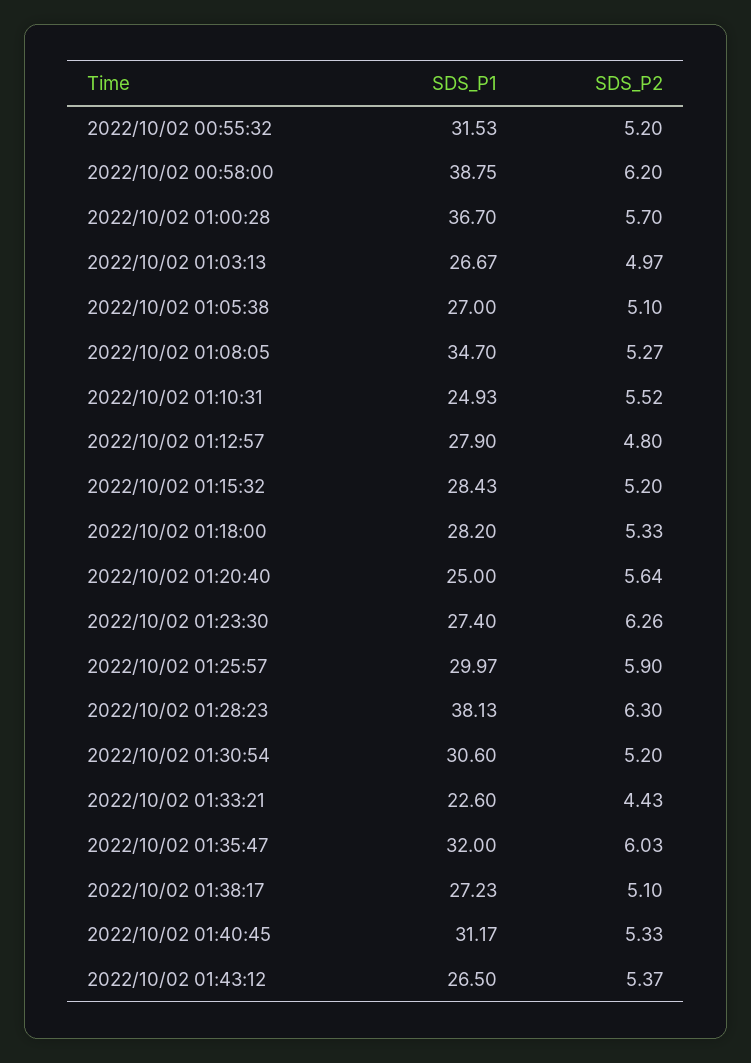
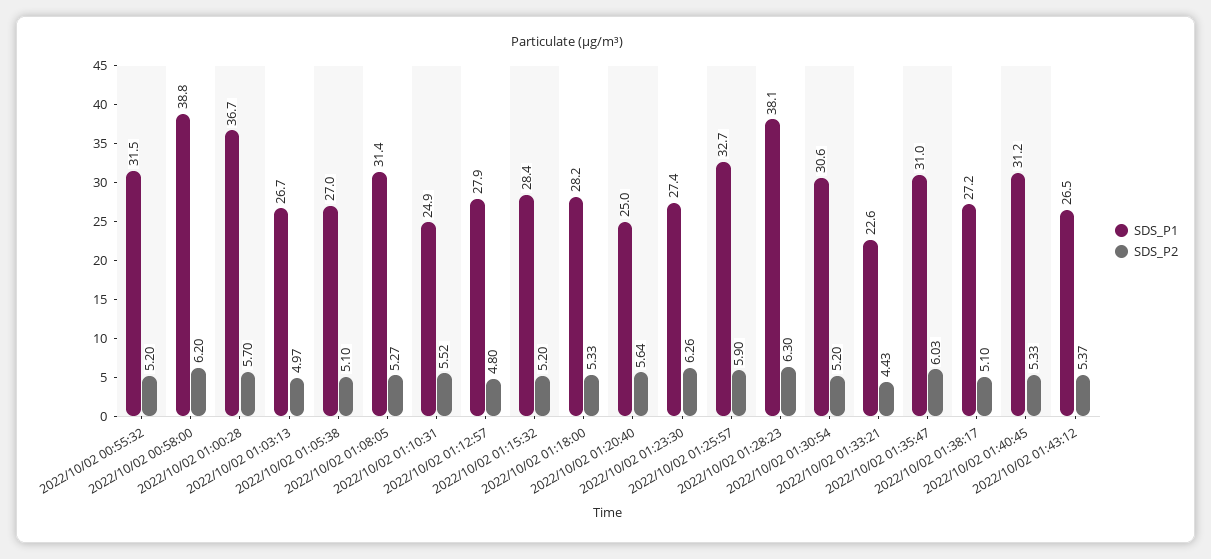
SDS_P1, 2022/10/02 01:08:05: 34.7 -> 31.4
SDS_P1, 2022/10/02 01:25:57: 29.97 -> 32.7
SDS_P1, 2022/10/02 01:35:47: 32 -> 31

